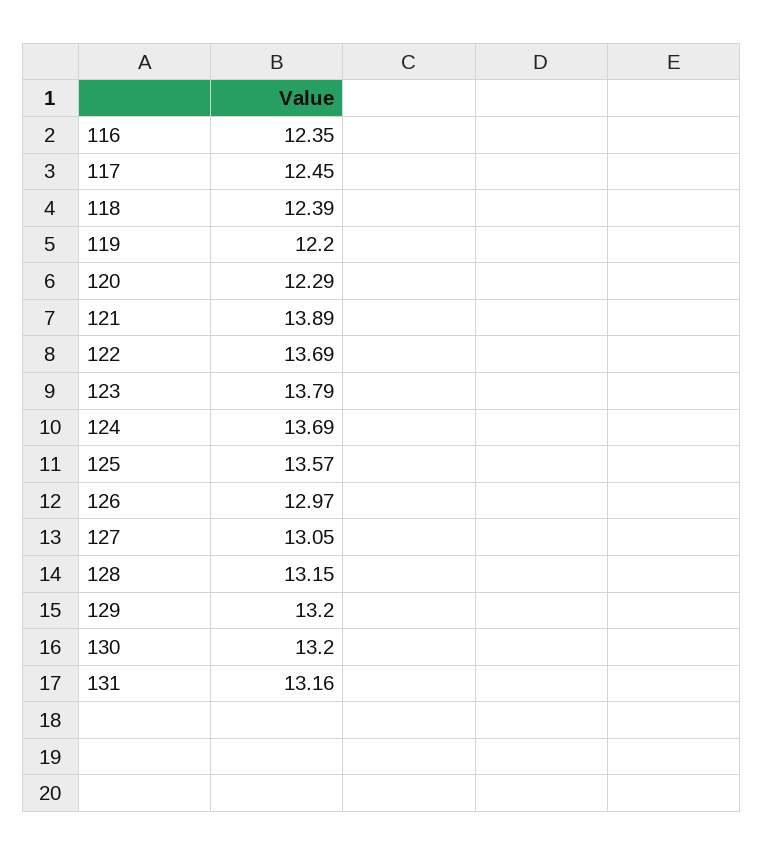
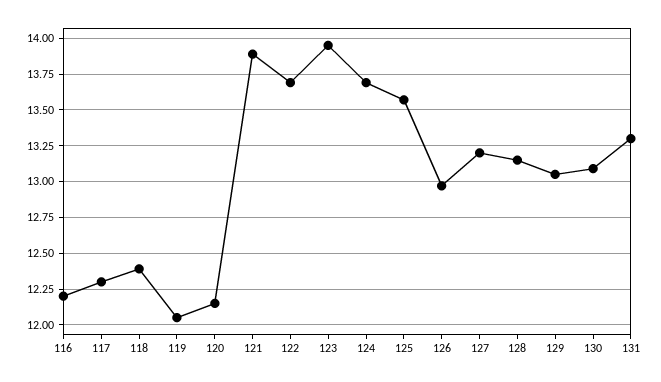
116: 12.35 -> 12.2
117: 12.45 -> 12.3
119: 12.2 -> 12.05
120: 12.29 -> 12.15
123: 13.79 -> 13.95
127: 13.05 -> 13.2
129: 13.2 -> 13.05
130: 13.2 -> 13.1
131: 13.16 -> 13.3

